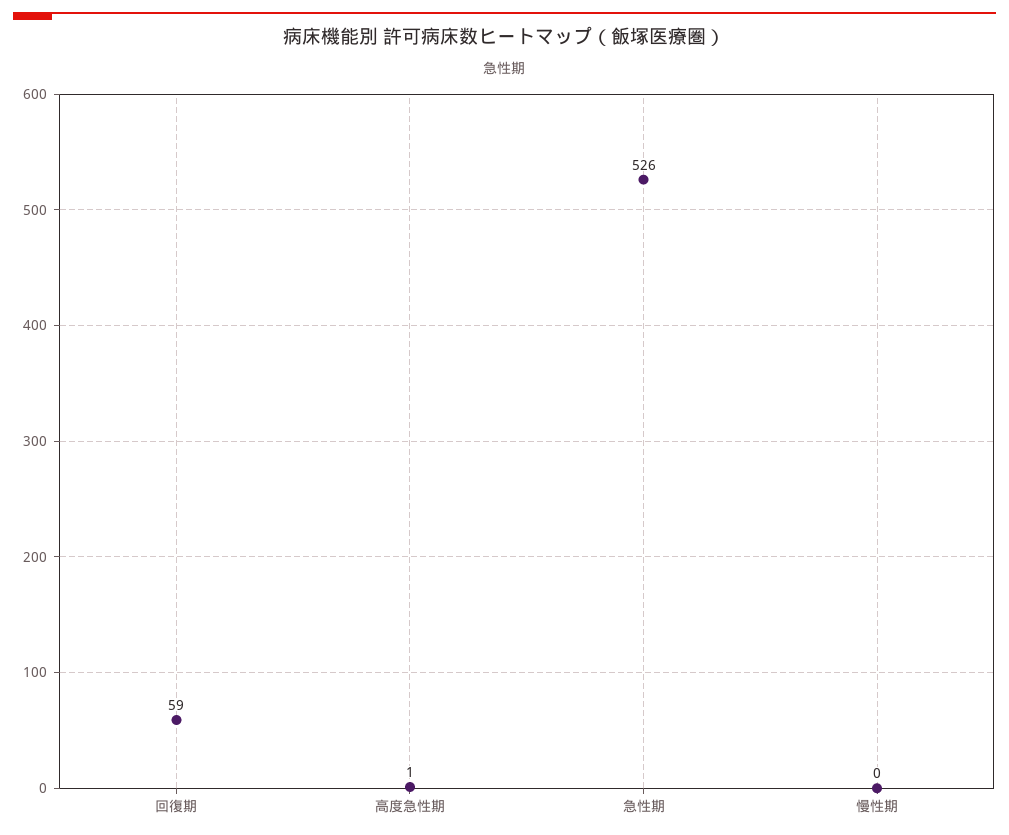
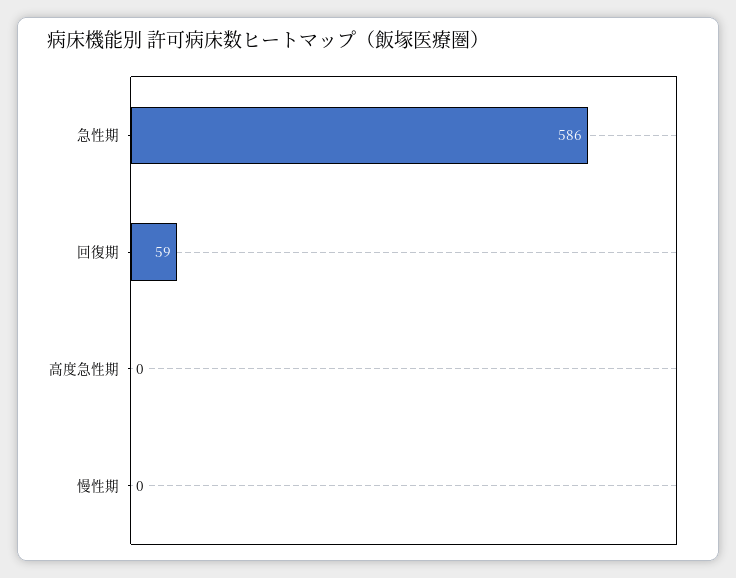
高度急性期: 1 -> 0
急性期: 526 -> 586

